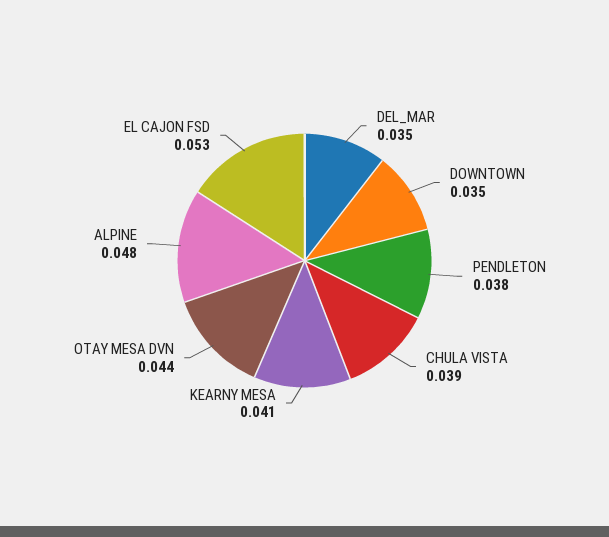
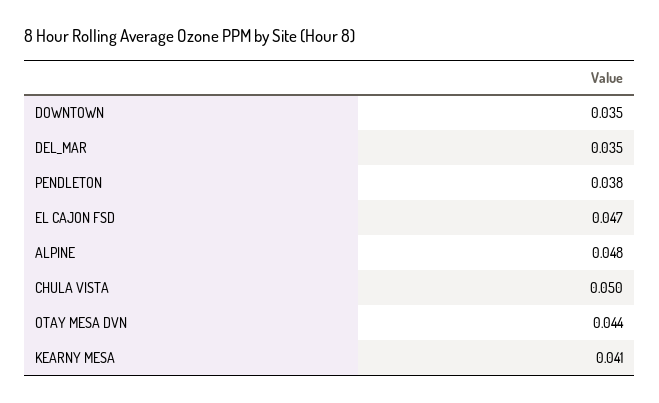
CHULA VISTA: 0.039 -> 0.05
EL CAJON FSD: 0.053 -> 0.047

